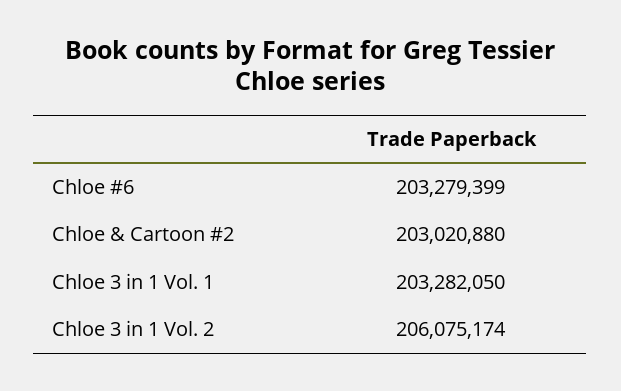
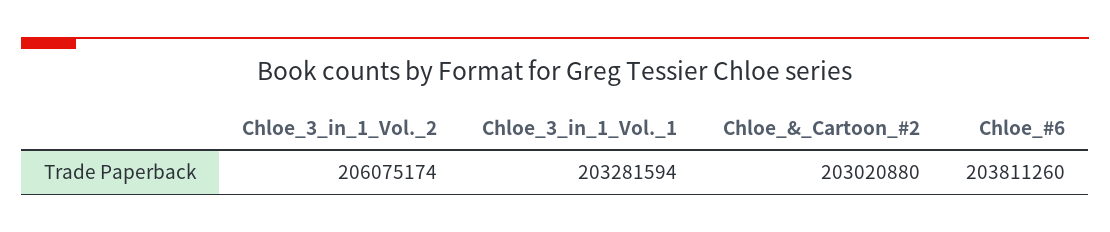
Chloe #6: 203279399 -> 203811260
Chloe 3 in 1 Vol. 1: 203282050 -> 203281594

